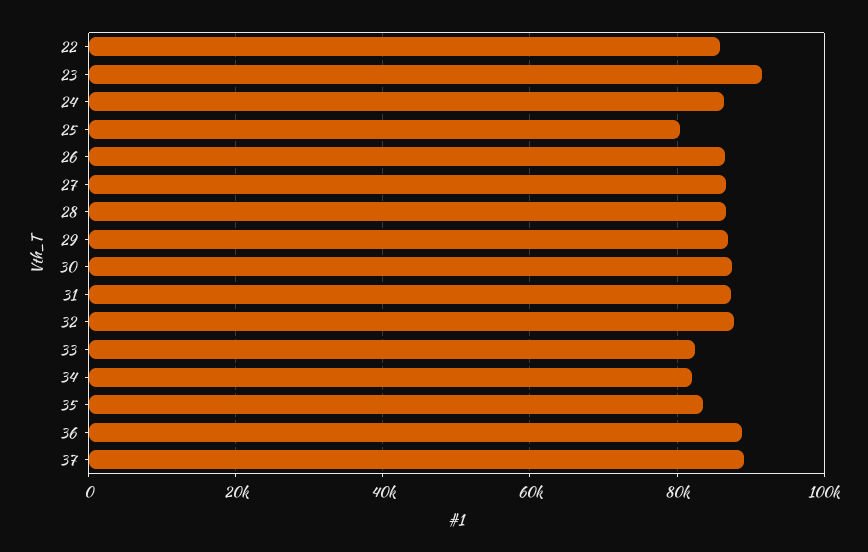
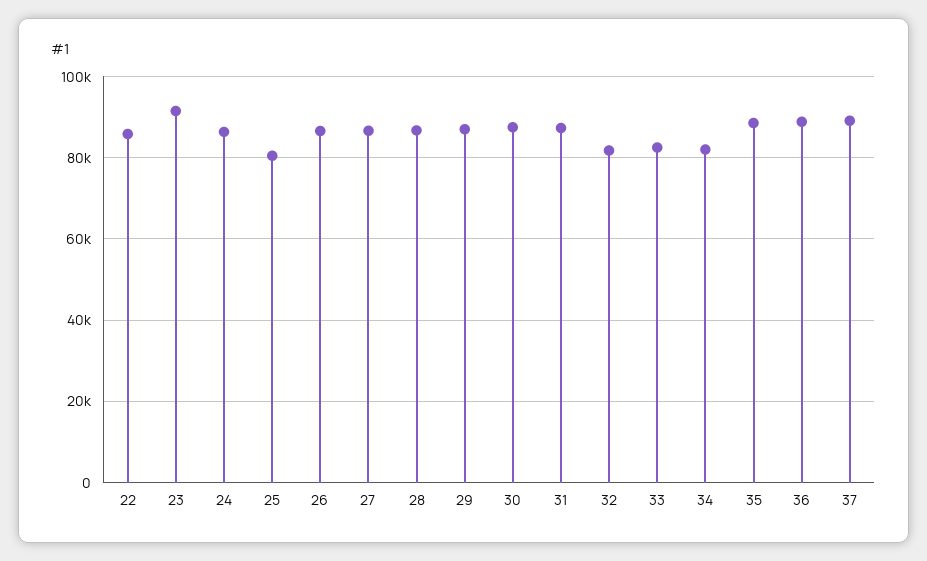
32: 88000 -> 82000
35: 84000 -> 88000

